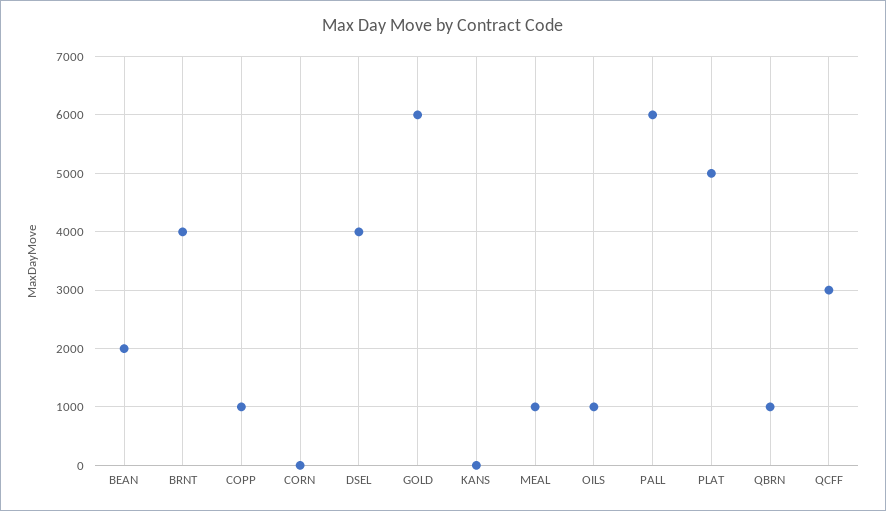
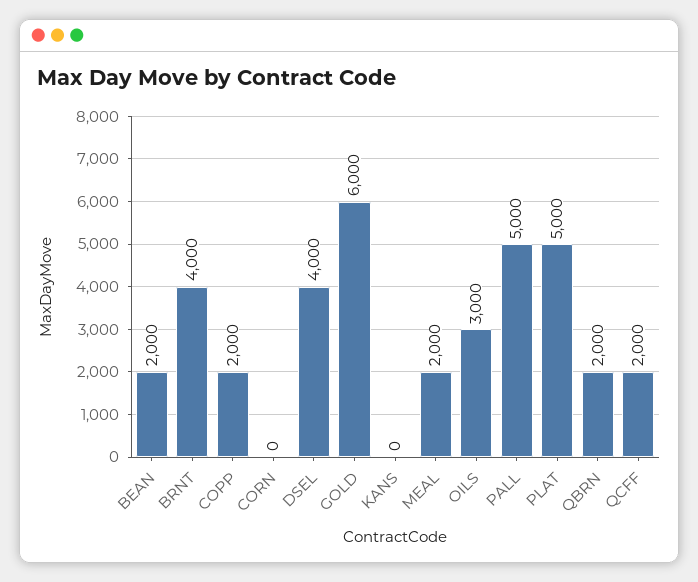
COPP: 1000 -> 2000
MEAL: 1000 -> 2000
OILS: 1000 -> 3000
PALL: 6000 -> 5000
QBRN: 1000 -> 2000
QCFF: 3000 -> 2000

